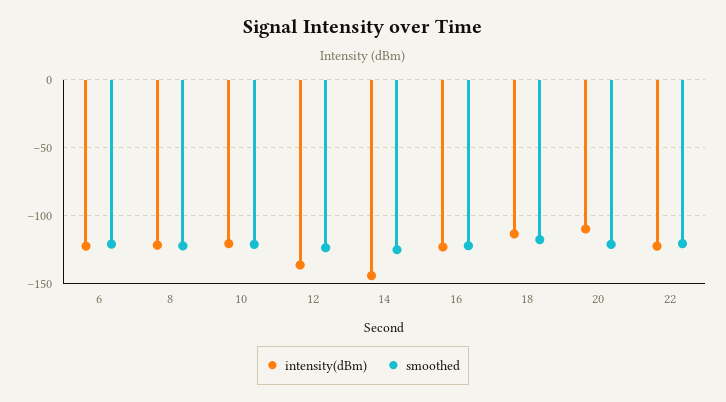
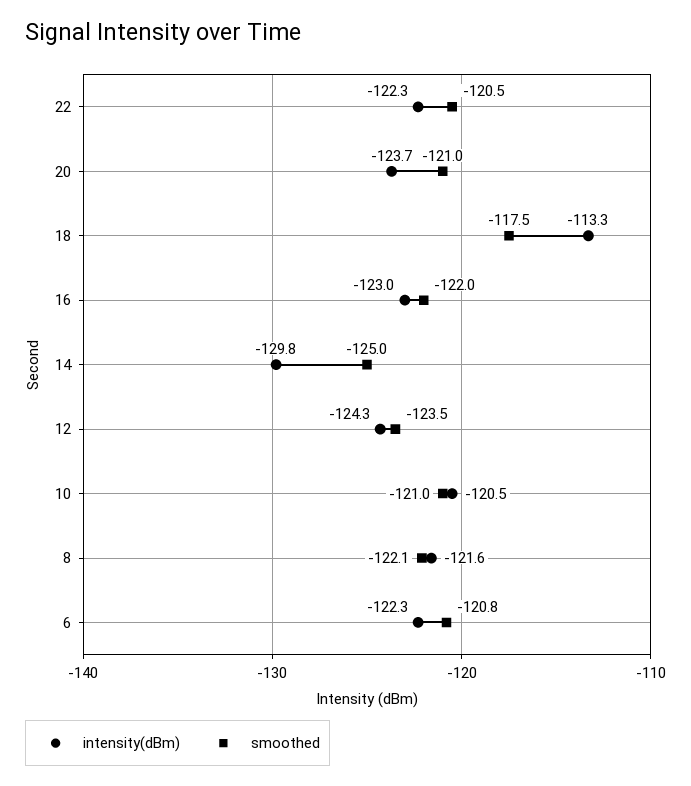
intensity(dBm), 12: -135 -> -124.3
intensity(dBm), 14: -145 -> -129.8
intensity(dBm), 20: -110 -> -123.7

